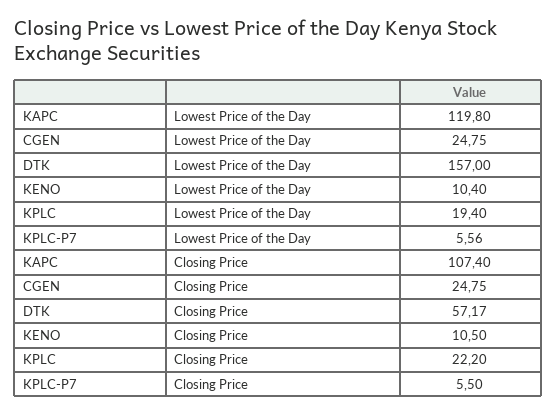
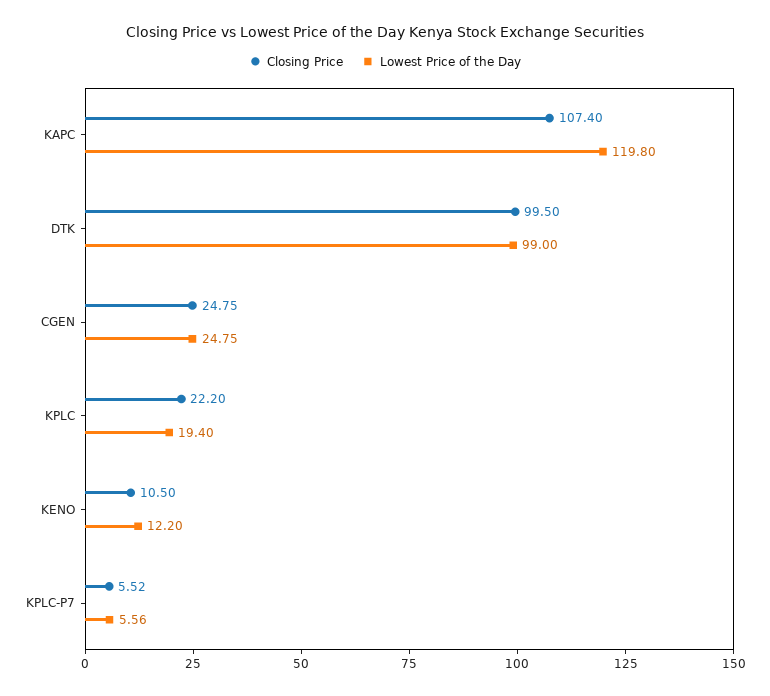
Lowest Price of the Day, DTK: 157 -> 99
Lowest Price of the Day, KENO: 10.4 -> 12.2
Closing Price, DTK: 57.17 -> 99.5
Closing Price, KPLC-P7: 5.5 -> 5.52

